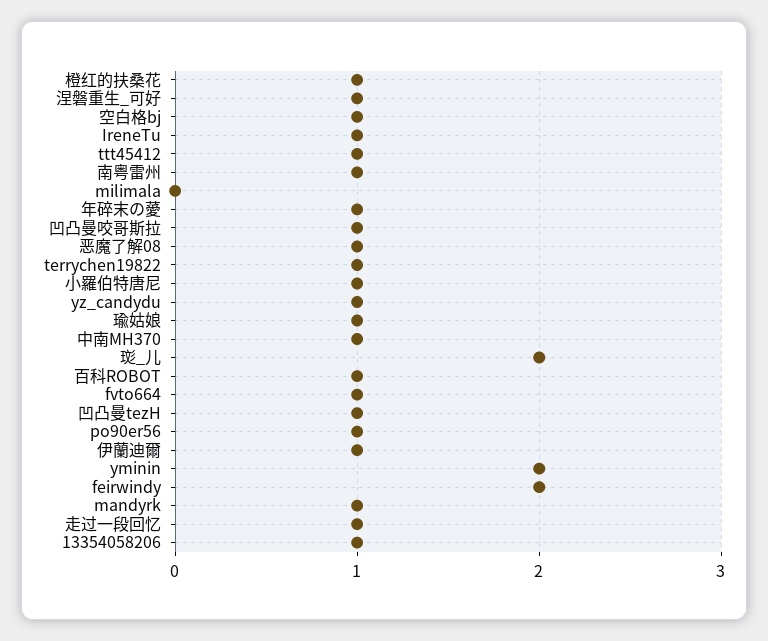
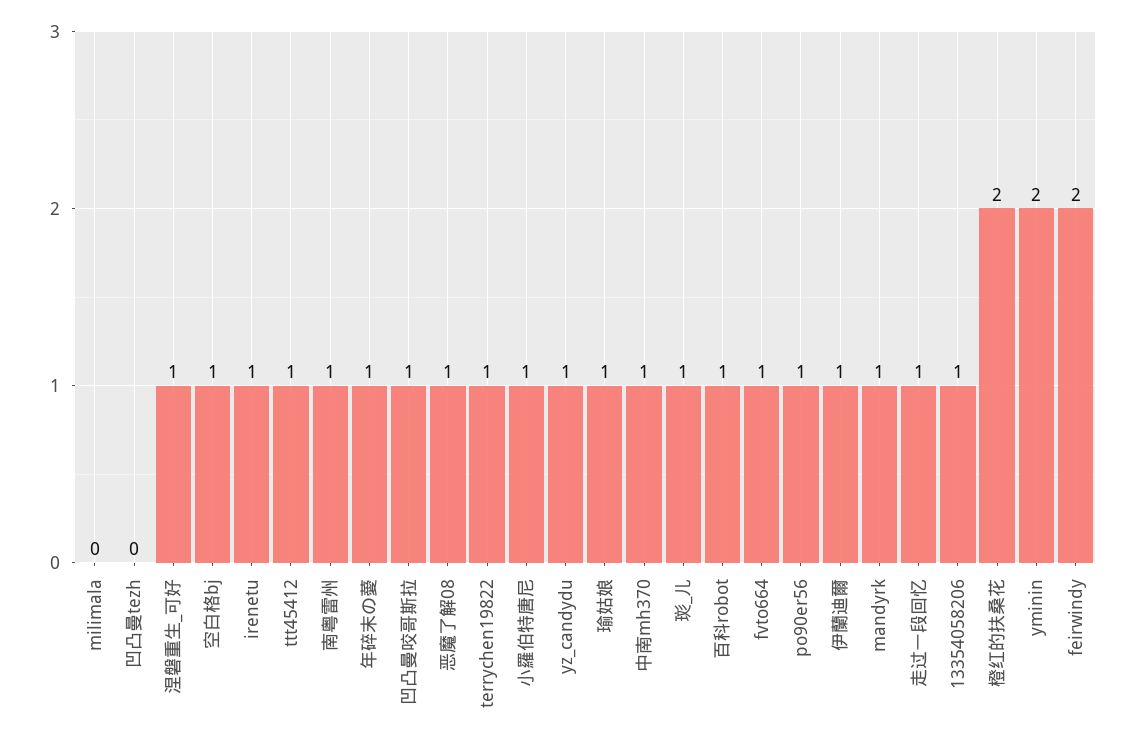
橙红的扶桑花: 1 -> 2
珳_儿: 2 -> 1
凹凸曼tezH: 1 -> 0

